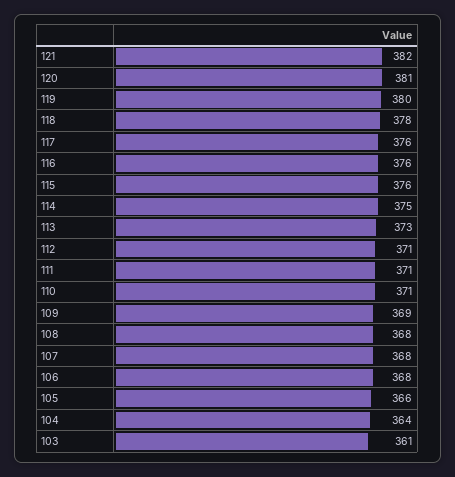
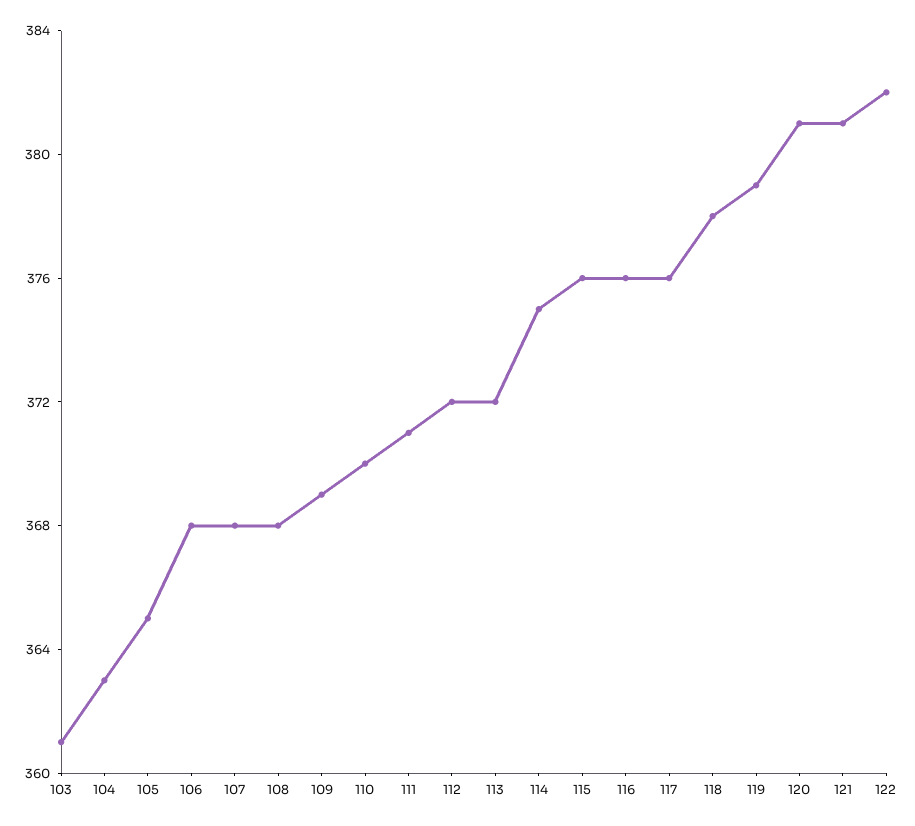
121: 382 -> 381
119: 380 -> 379
113: 373 -> 372
112: 371 -> 372
110: 371 -> 370
105: 366 -> 365
104: 364 -> 363
122: none -> 382

